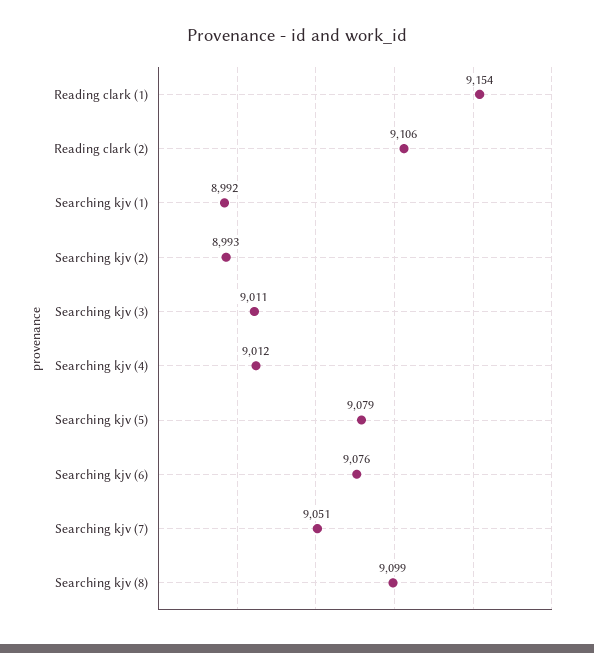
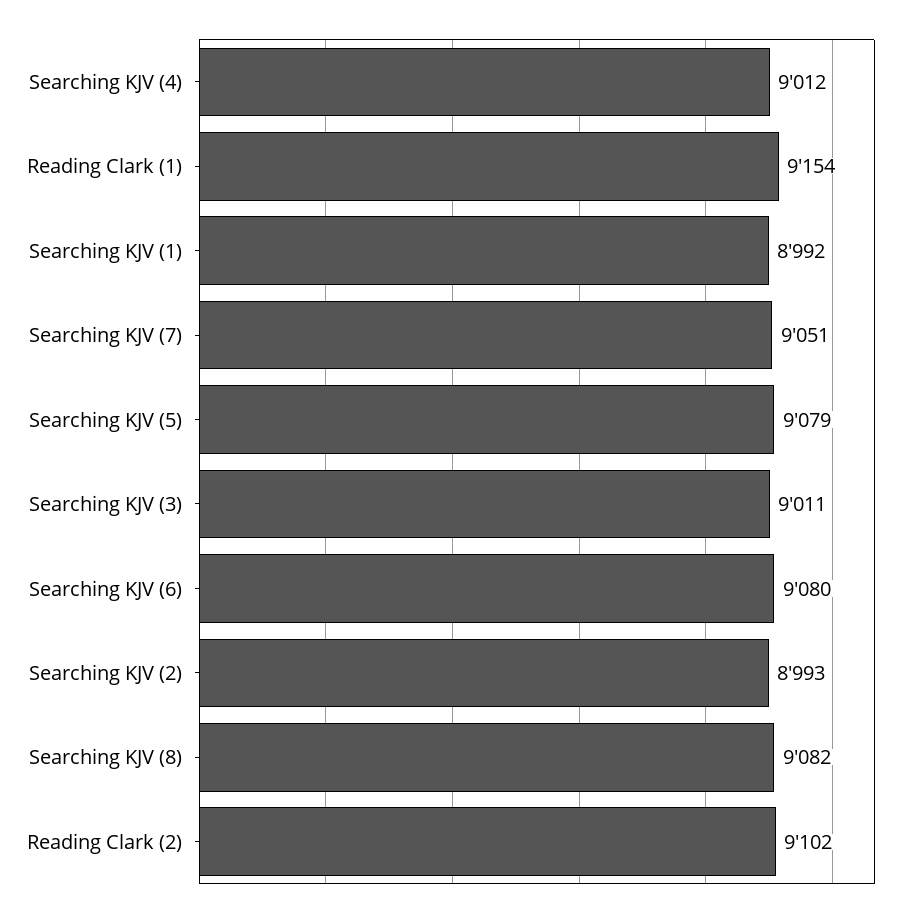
Reading clark (2): 9106 -> 9102
Searching kjv (6): 9076 -> 9080
Searching kjv (8): 9099 -> 9082

